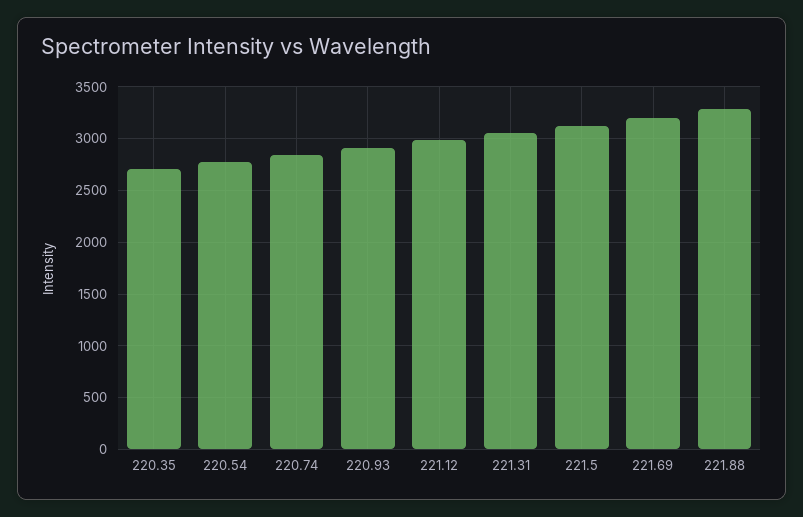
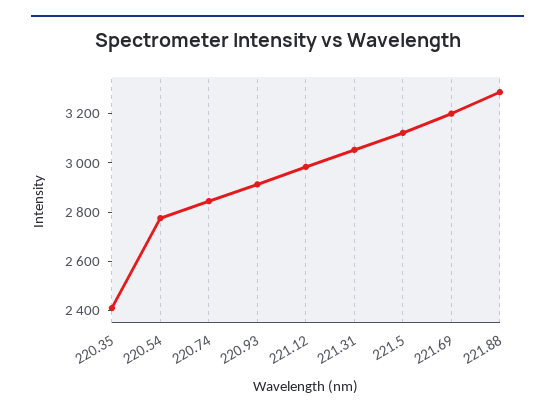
220.35: 2700 -> 2400

